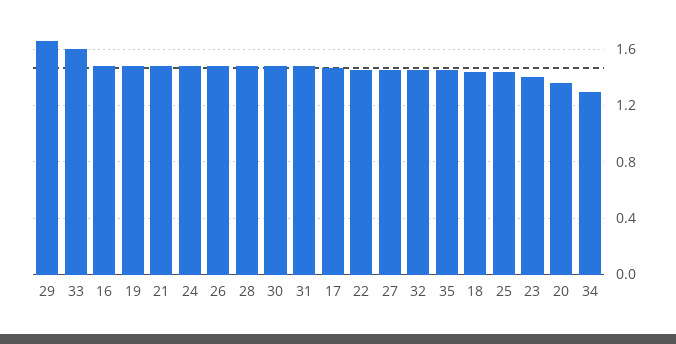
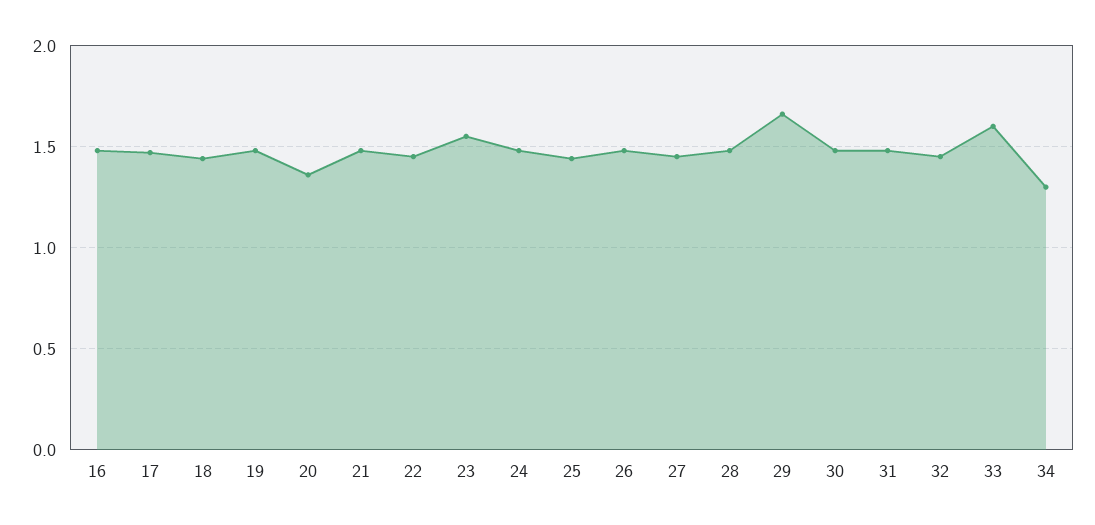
35: 1.45 -> none
23: 1.4 -> 1.55

